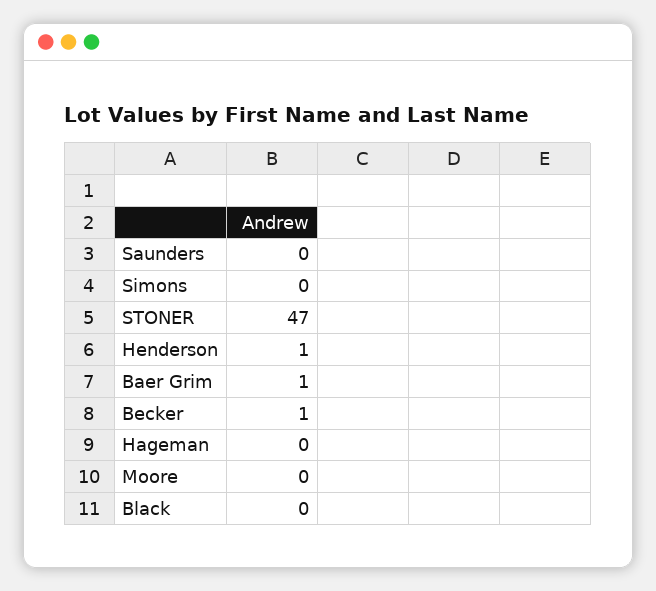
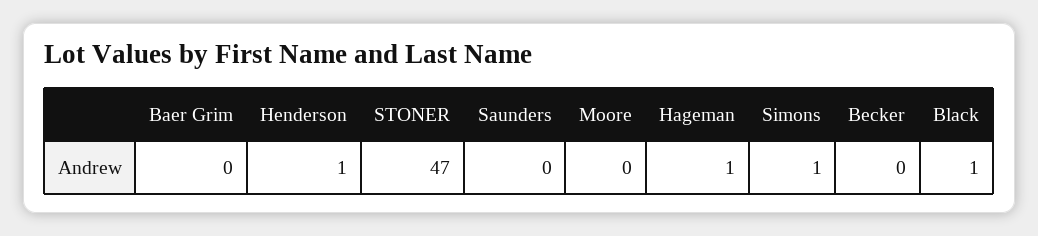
Simons: 0 -> 1
Baer Grim: 1 -> 0
Becker: 1 -> 0
Hageman: 0 -> 1
Black: 0 -> 1

